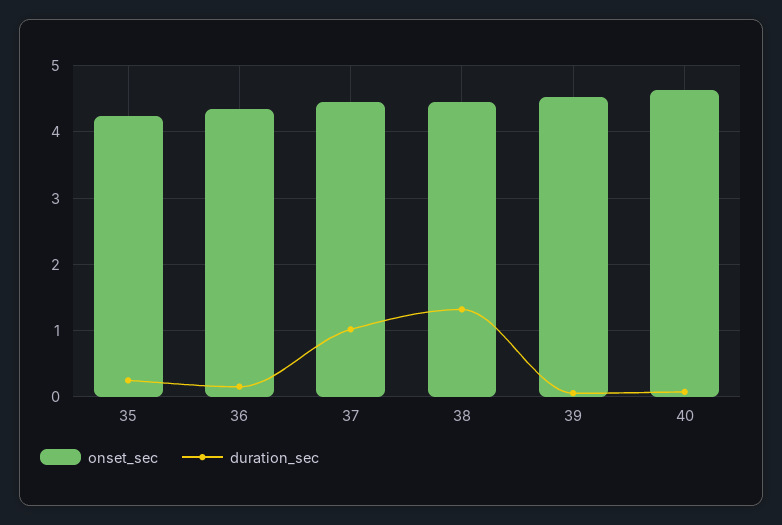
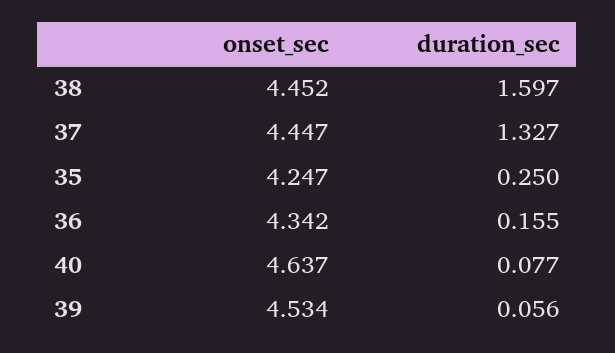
duration_sec, 37: 1 -> 1.327
duration_sec, 38: 1.3 -> 1.597

